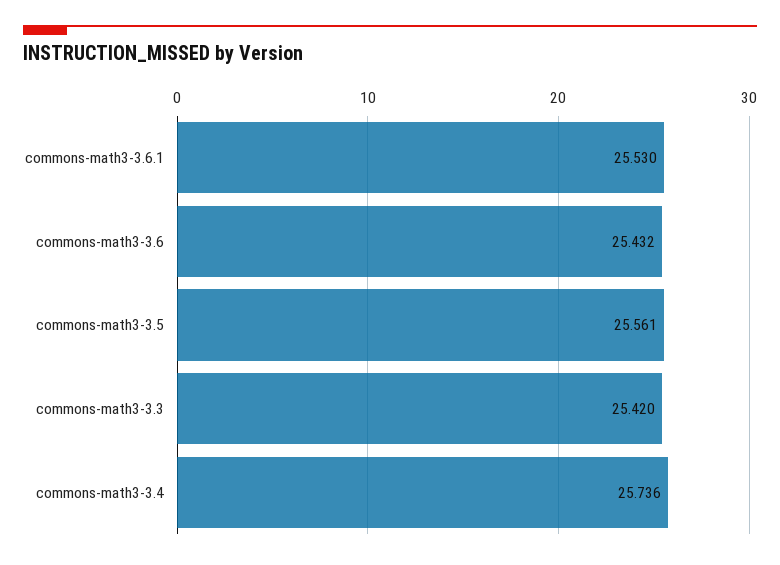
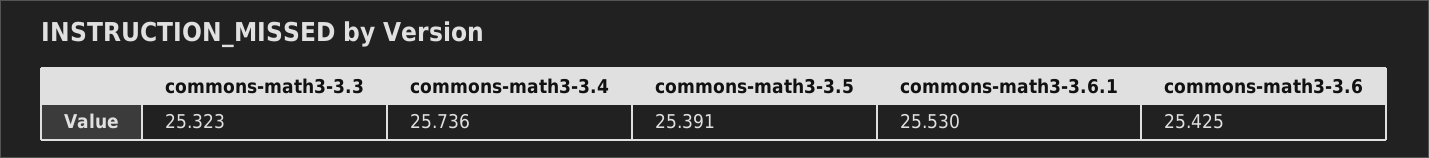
commons-math3-3.6: 25.432 -> 25.425
commons-math3-3.5: 25.561 -> 25.391
commons-math3-3.3: 25.42 -> 25.323

